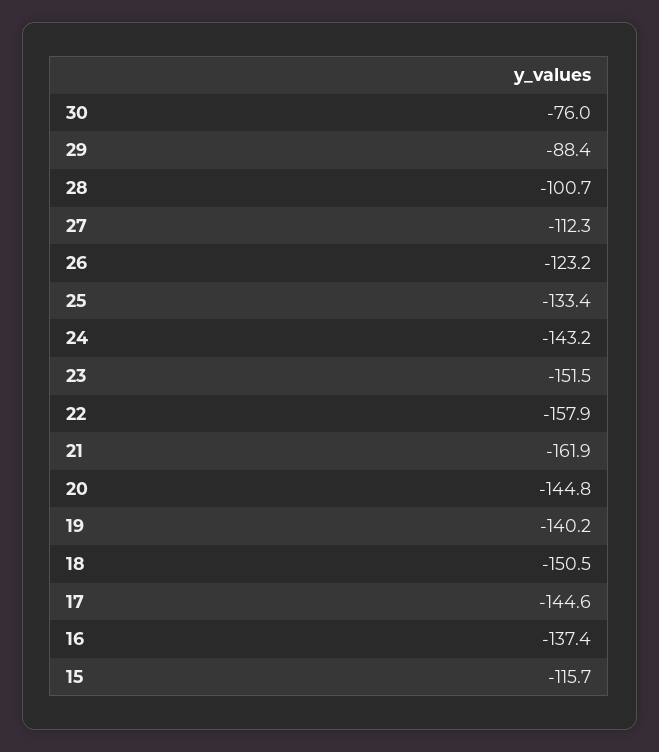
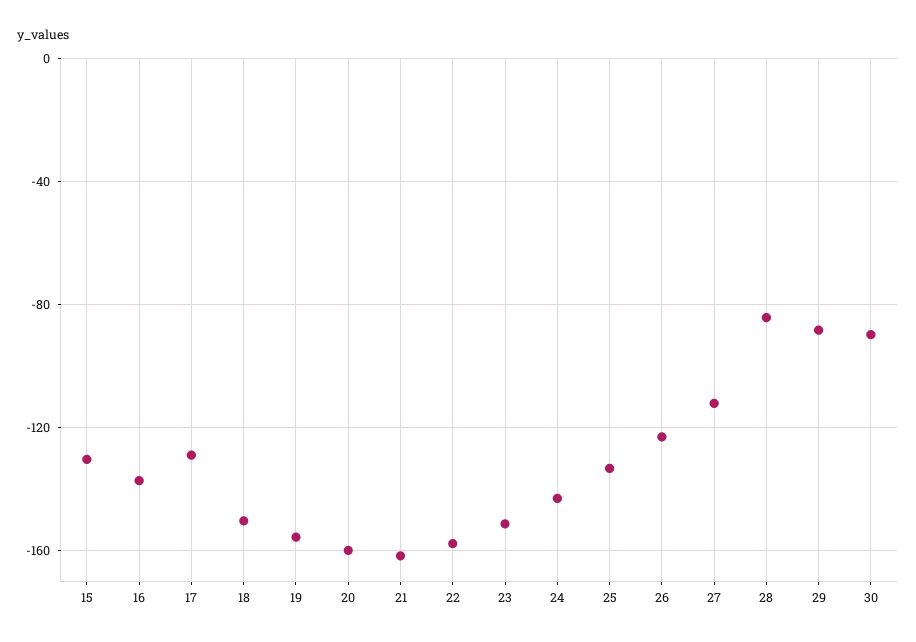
30: -76 -> -90
28: -100.7 -> -85
20: -144.8 -> -160
19: -140.2 -> -155
17: -144.6 -> -130
15: -115.7 -> -130

